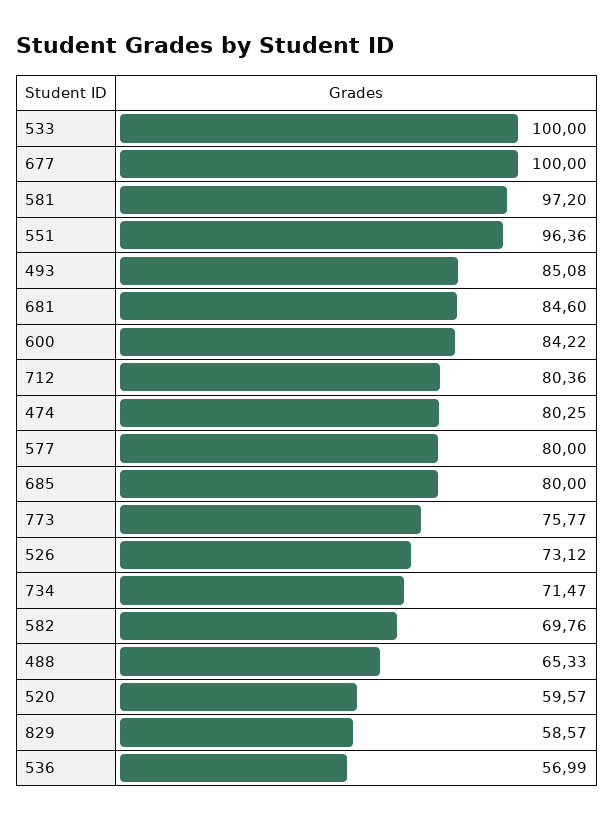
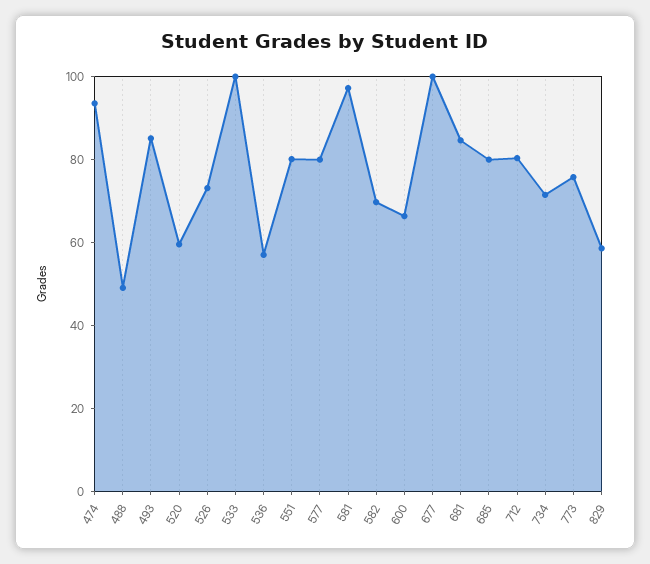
551: 96.36 -> 80
600: 84.22 -> 65
474: 80.25 -> 95
488: 65.33 -> 50

